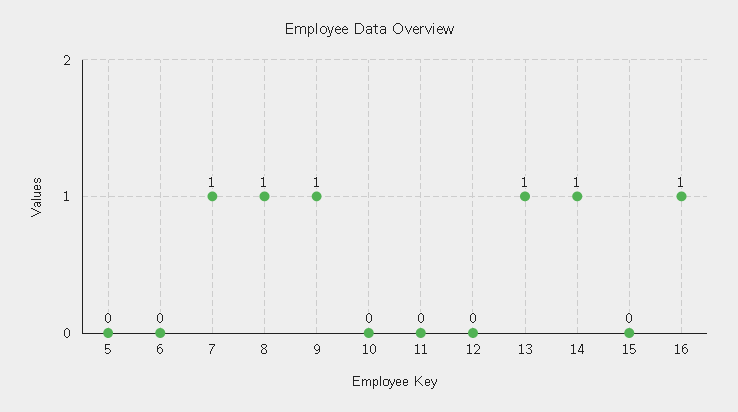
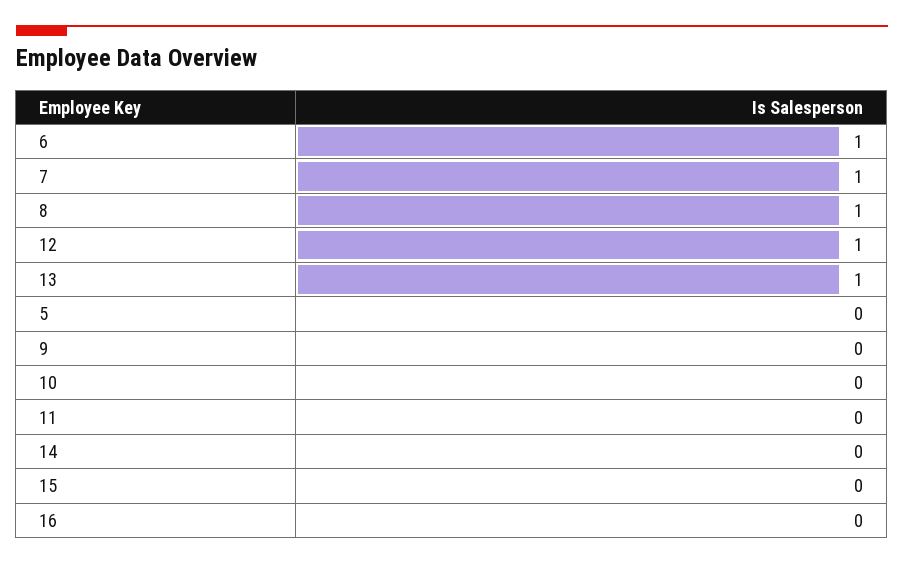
6: 0 -> 1
9: 1 -> 0
12: 0 -> 1
14: 1 -> 0
16: 1 -> 0

